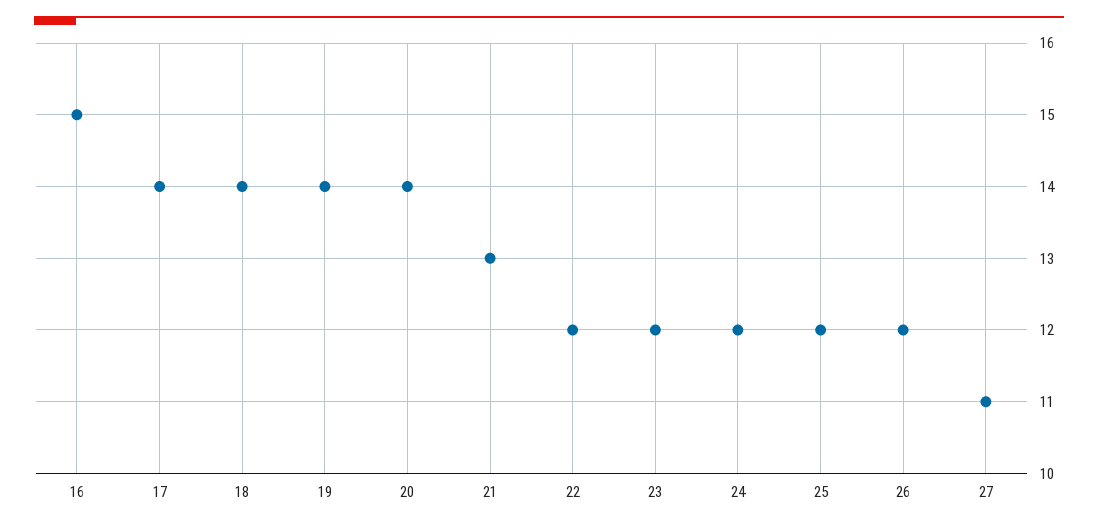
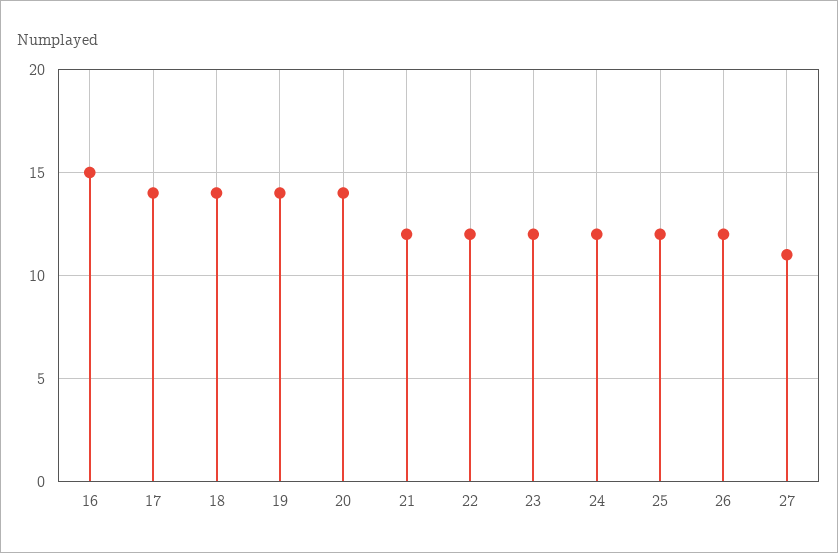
21: 13 -> 12

